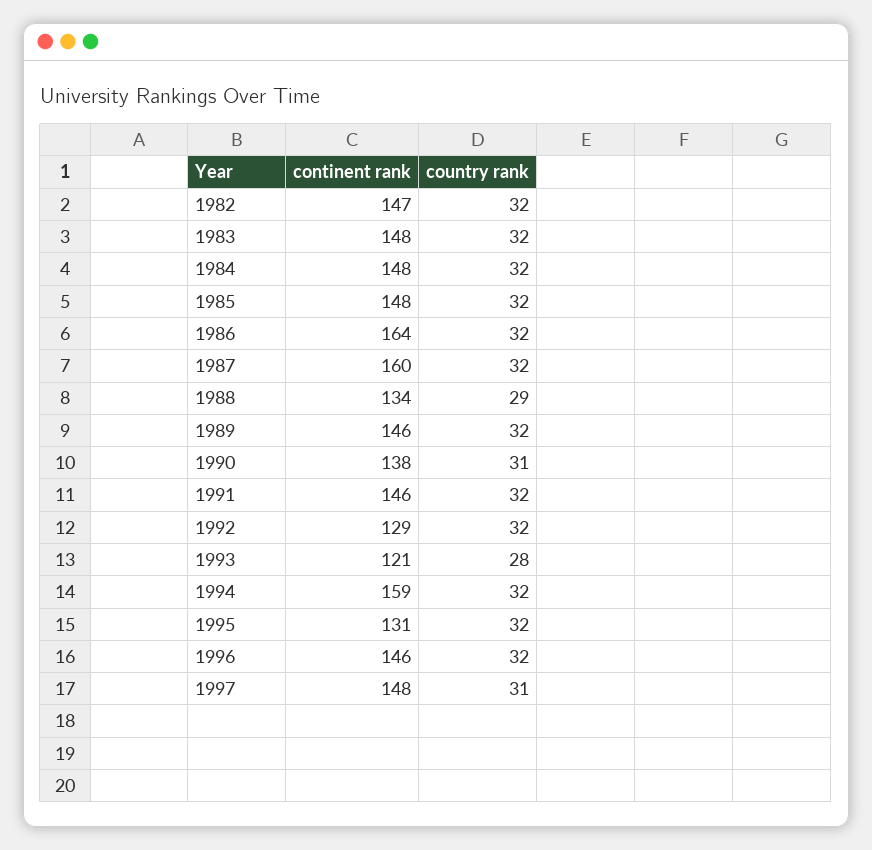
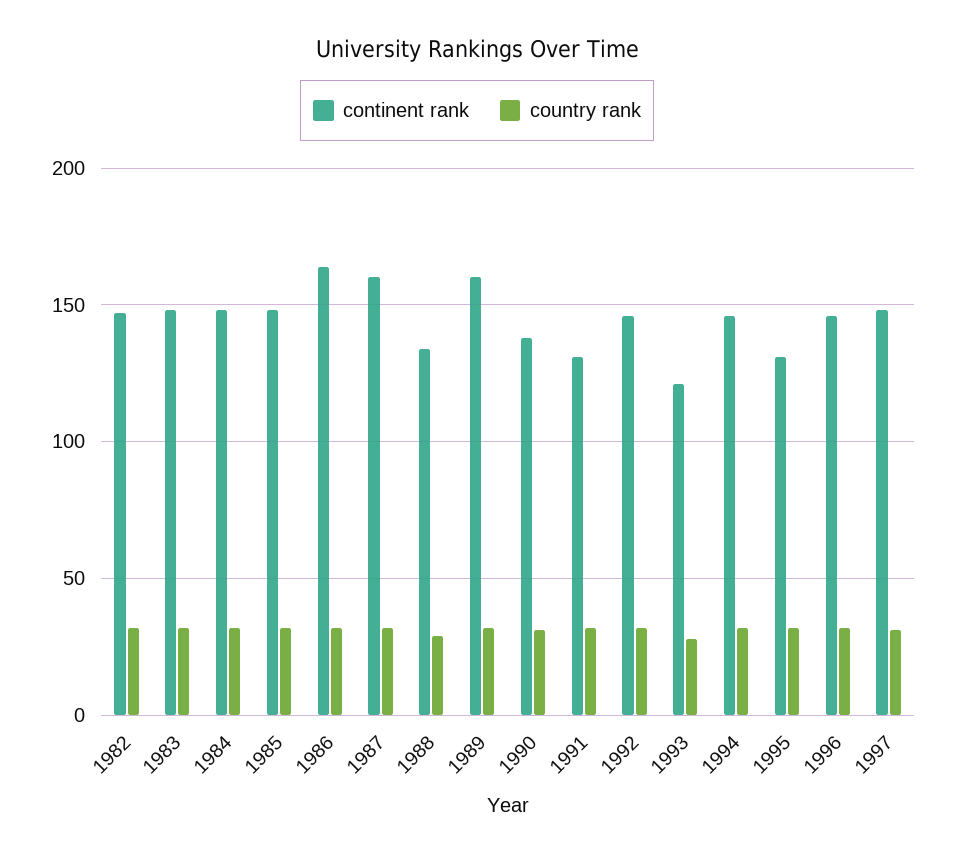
continent rank, 1989: 146 -> 160
continent rank, 1991: 146 -> 130
continent rank, 1992: 129 -> 145
continent rank, 1994: 159 -> 145

